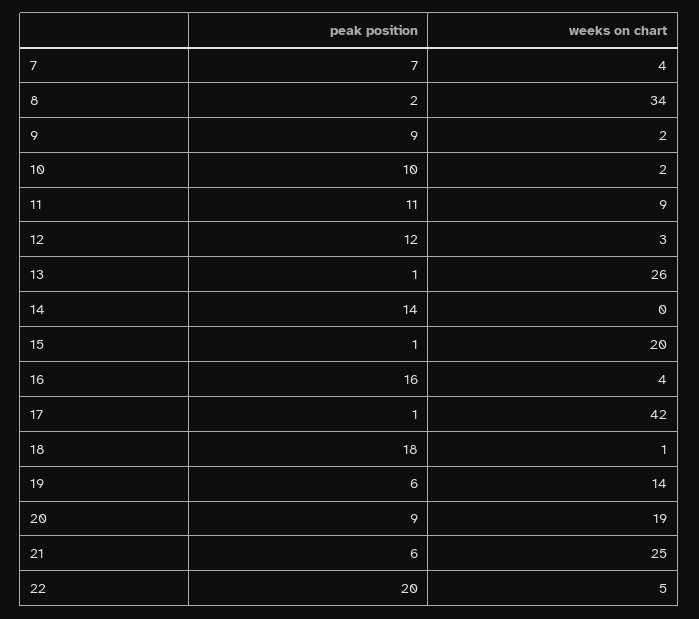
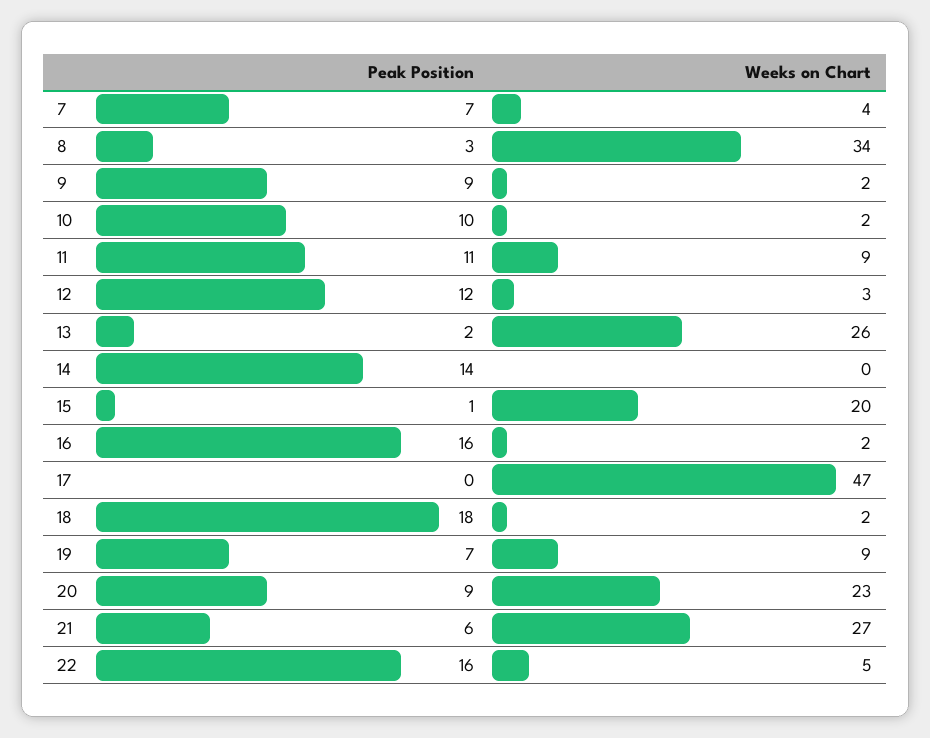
peak position, 8: 2 -> 3
peak position, 13: 1 -> 2
weeks on chart, 16: 4 -> 2
peak position, 17: 1 -> 0
weeks on chart, 17: 42 -> 47
weeks on chart, 18: 1 -> 2
peak position, 19: 6 -> 7
weeks on chart, 19: 14 -> 9
weeks on chart, 20: 19 -> 23
weeks on chart, 21: 25 -> 27
peak position, 22: 20 -> 16

